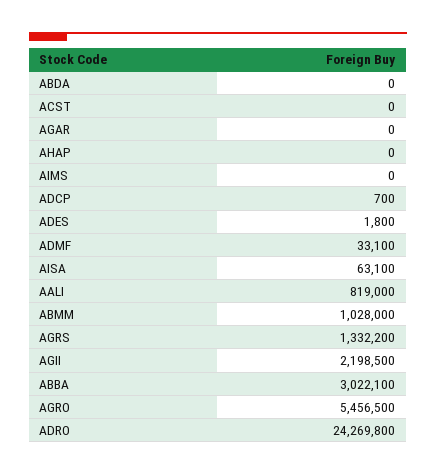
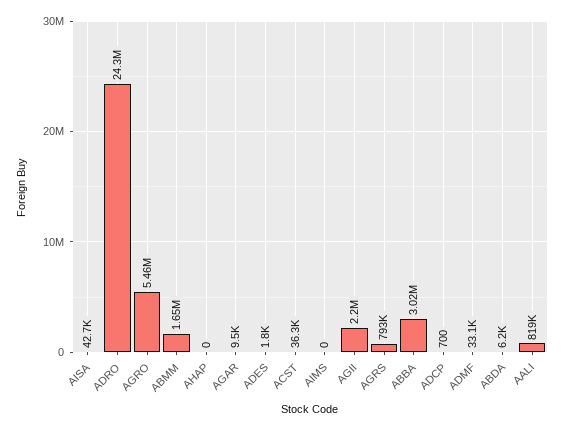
ABDA: 0 -> 6200
ACST: 0 -> 36300
AGAR: 0 -> 9500
AISA: 63100 -> 42700
ABMM: 1028000 -> 1650000
AGRS: 1332200 -> 793000

